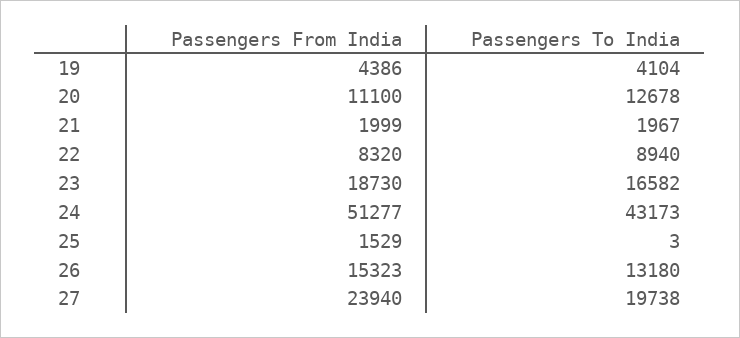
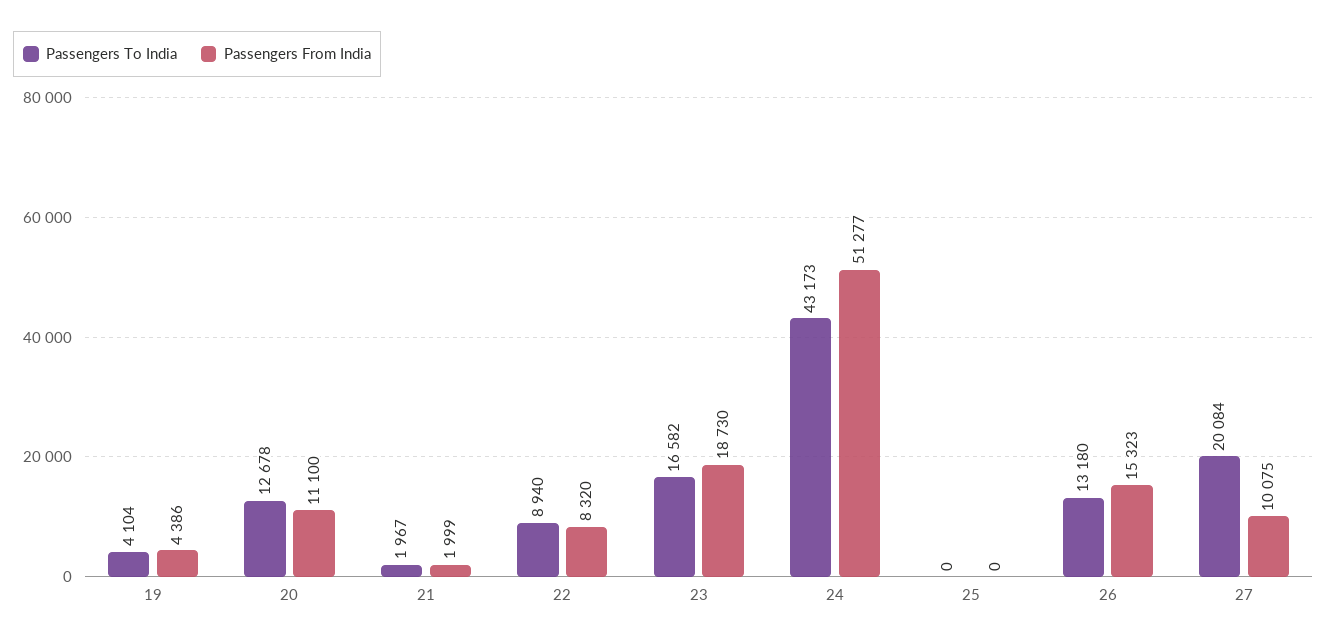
Passengers From India, 25: 1529 -> 0
Passengers To India, 25: 3 -> 0
Passengers From India, 27: 23940 -> 10075
Passengers To India, 27: 19738 -> 20084

